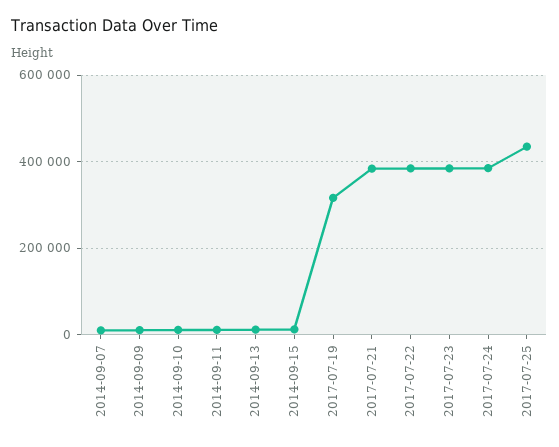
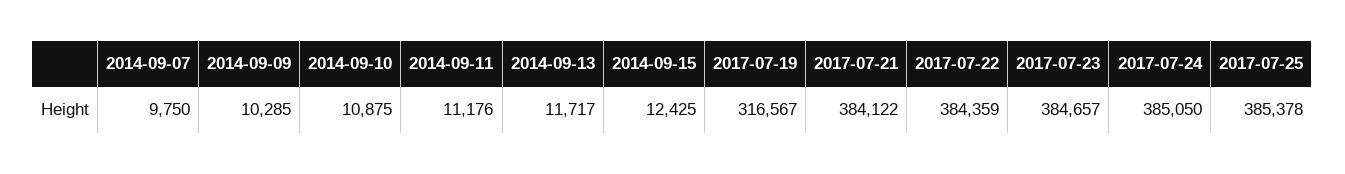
2017-07-25: 440000 -> 385378

